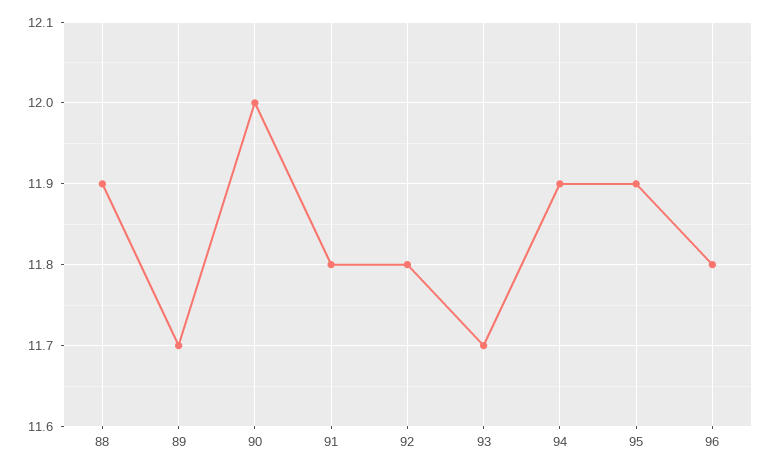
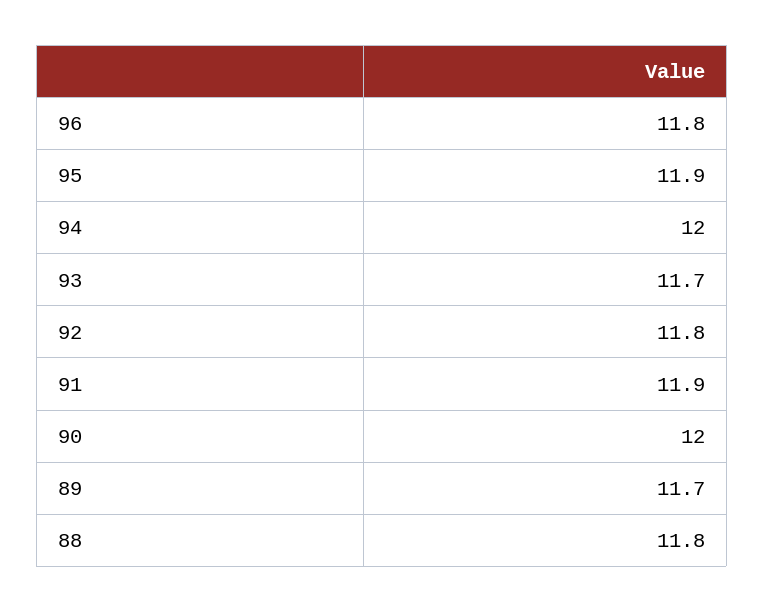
88: 11.9 -> 11.8
91: 11.8 -> 11.9
94: 11.9 -> 12

